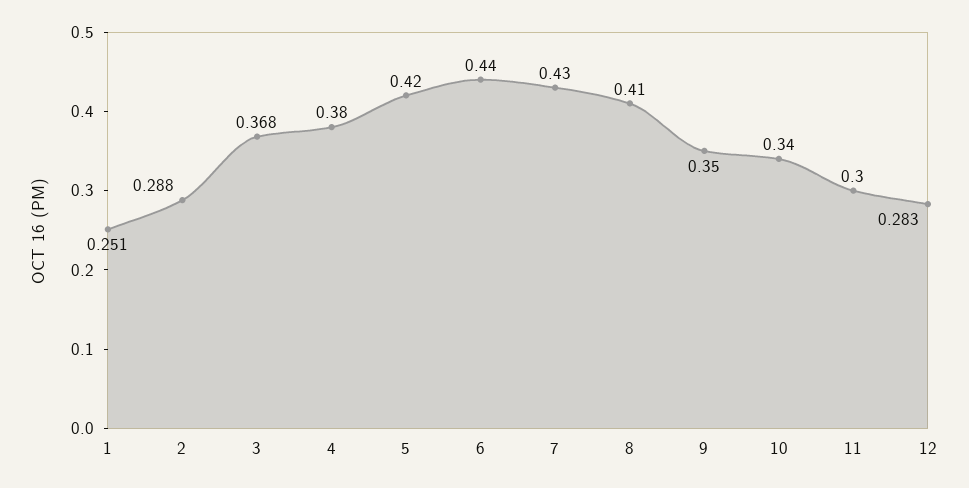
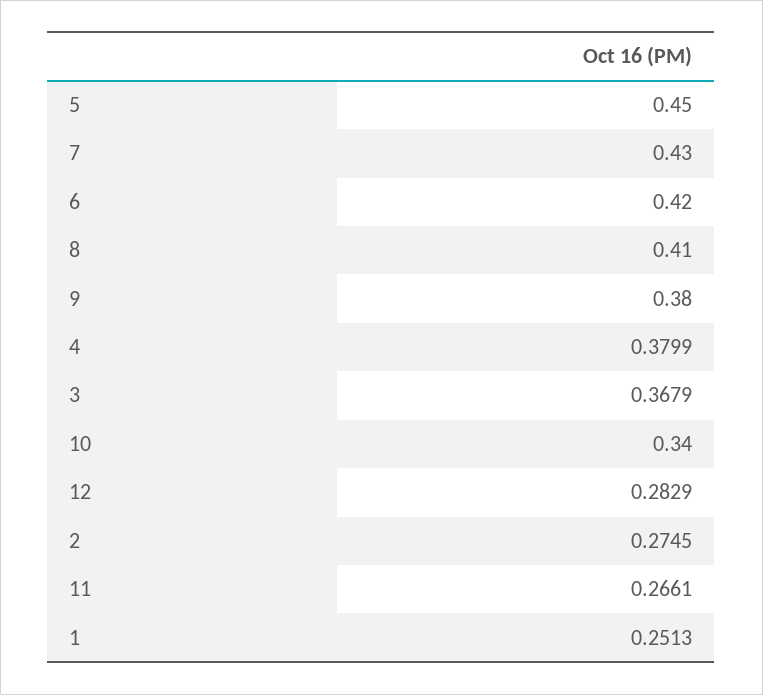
2: 0.288 -> 0.2745
5: 0.42 -> 0.45
6: 0.44 -> 0.42
9: 0.35 -> 0.38
11: 0.3 -> 0.2661

